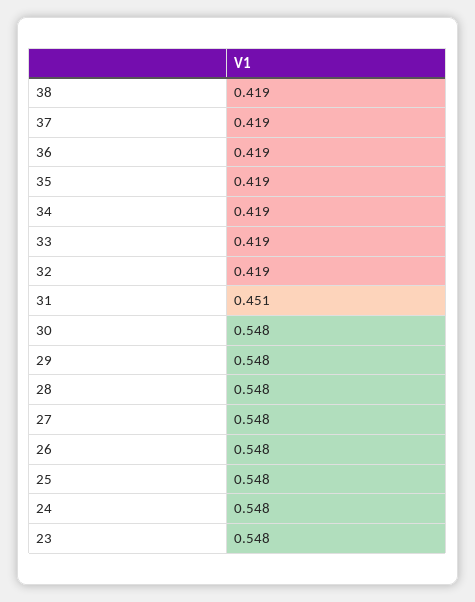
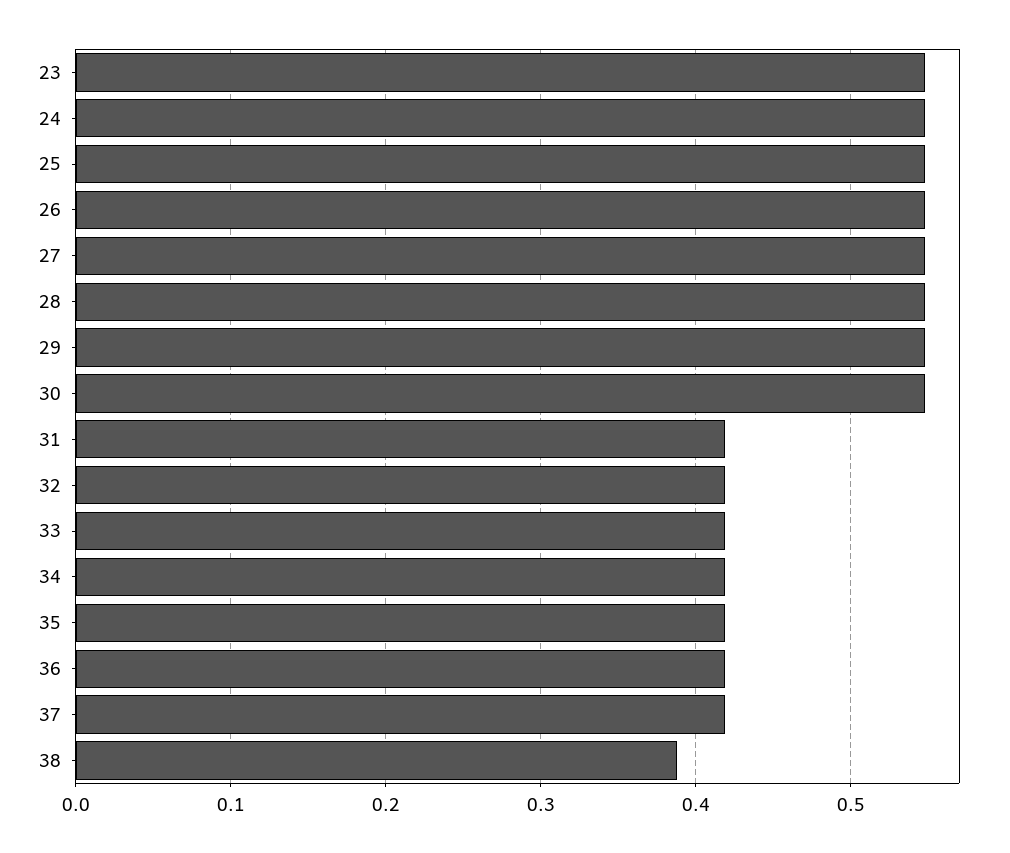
38: 0.419 -> 0.39
31: 0.451 -> 0.42

